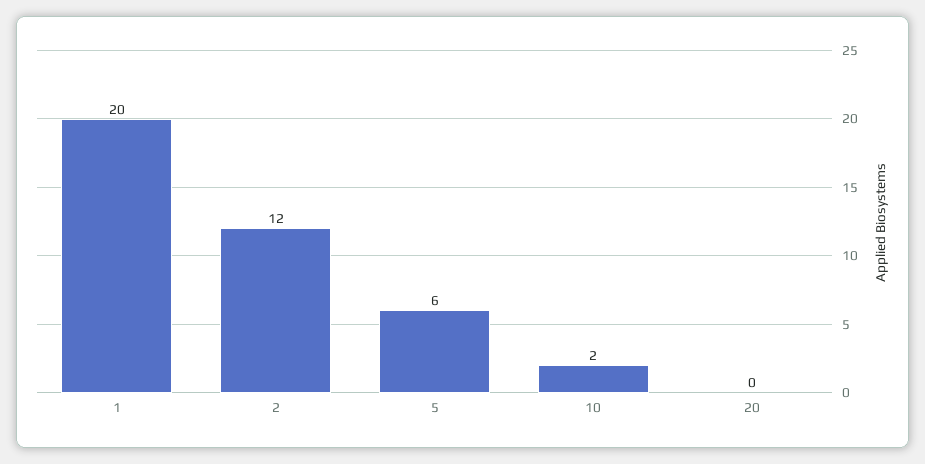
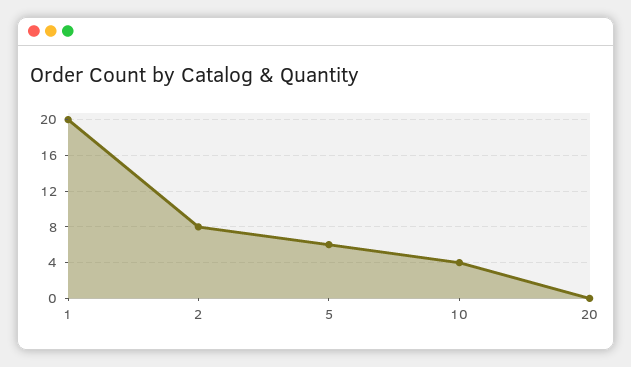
2: 12 -> 8
10: 2 -> 4

